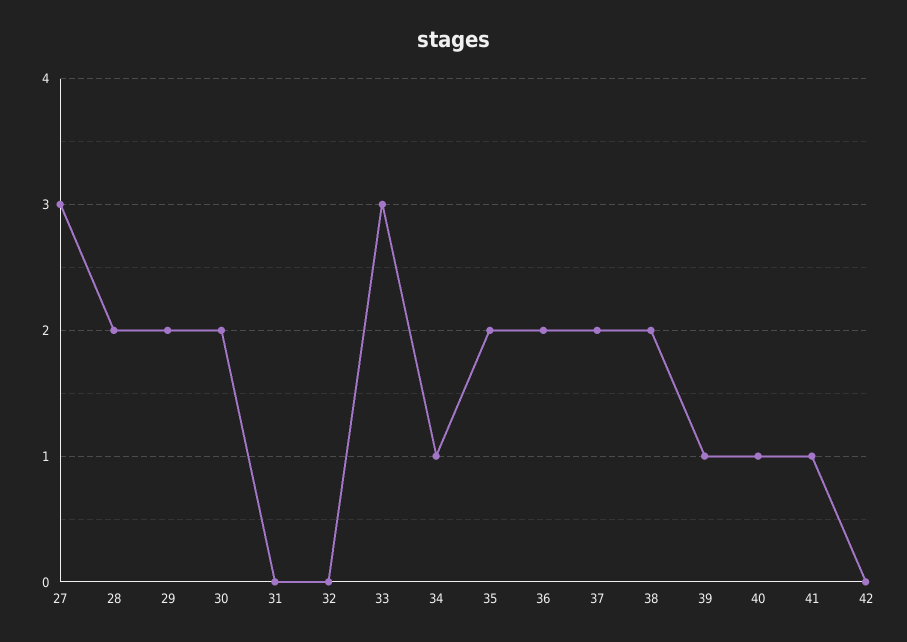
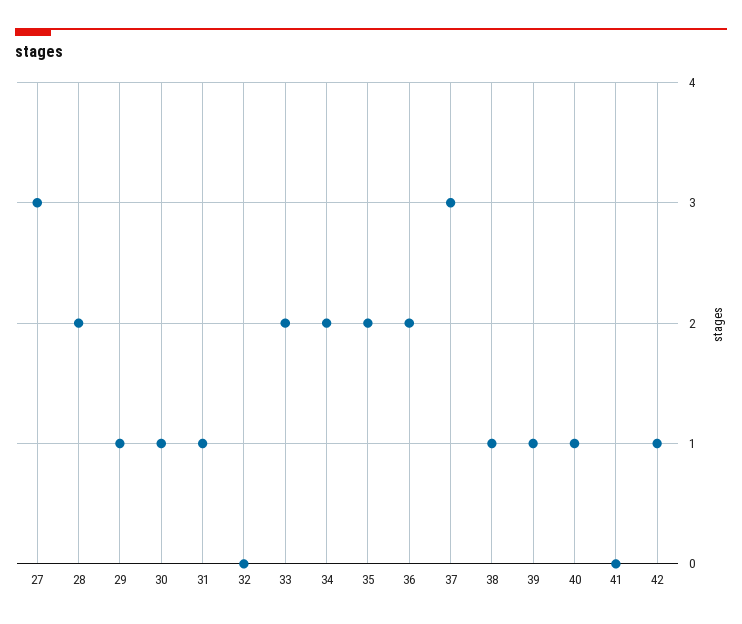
29: 2 -> 1
30: 2 -> 1
31: 0 -> 1
33: 3 -> 2
34: 1 -> 2
37: 2 -> 3
38: 2 -> 1
41: 1 -> 0
42: 0 -> 1

